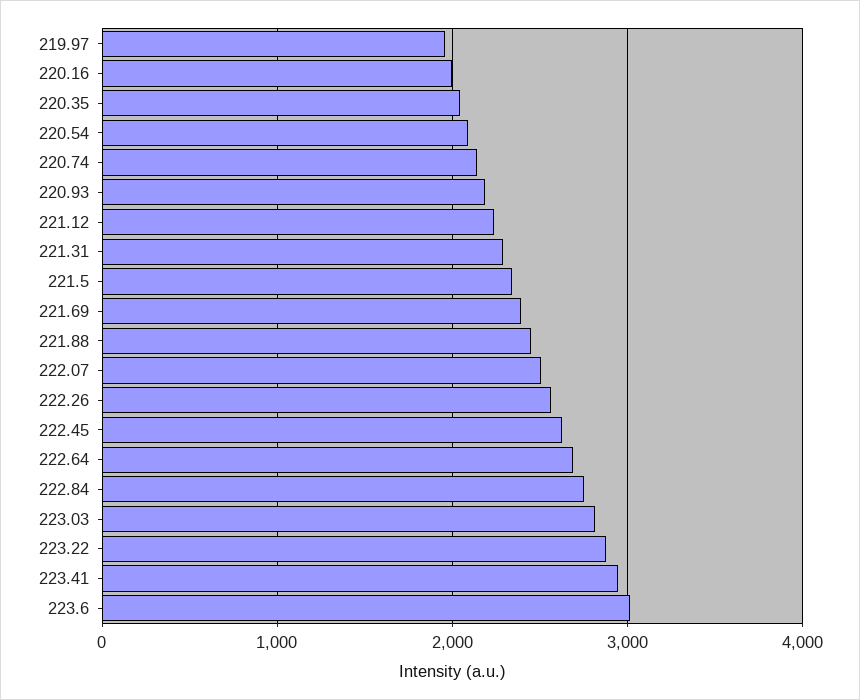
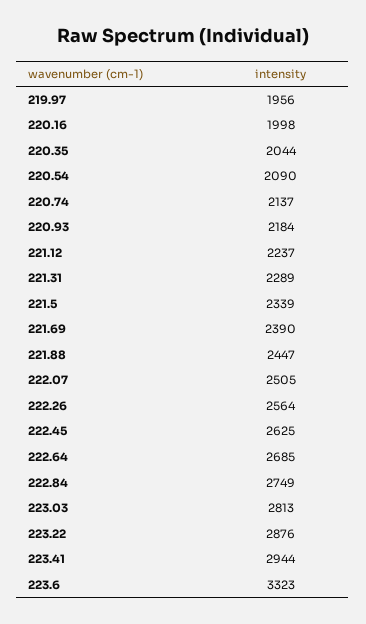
223.6: 3000 -> 3323

